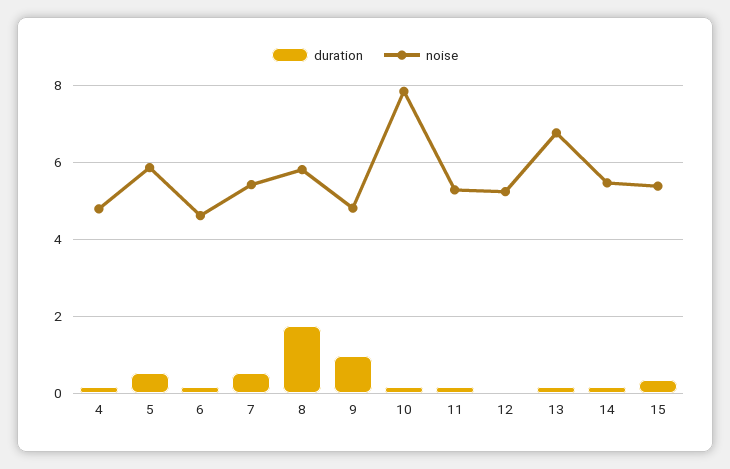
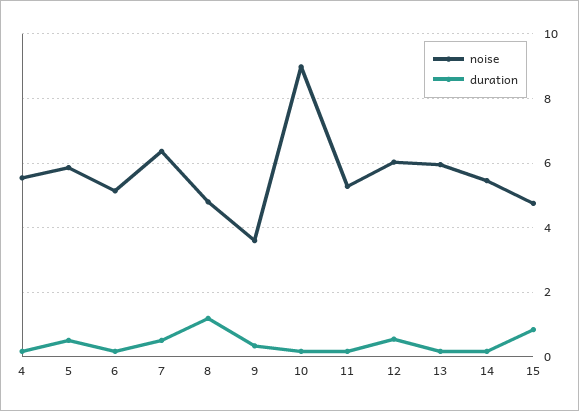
noise, 4: 4.8 -> 5.6
noise, 6: 4.6 -> 5.2
noise, 7: 5.4 -> 6.4
duration, 8: 1.8 -> 1.2
noise, 8: 5.8 -> 4.8
duration, 9: 1 -> 0.4
noise, 9: 4.8 -> 3.6
noise, 10: 7.8 -> 9
duration, 12: 0 -> 0.6
noise, 12: 5.2 -> 6
noise, 13: 6.8 -> 6
duration, 15: 0.4 -> 0.8
noise, 15: 5.4 -> 4.8

